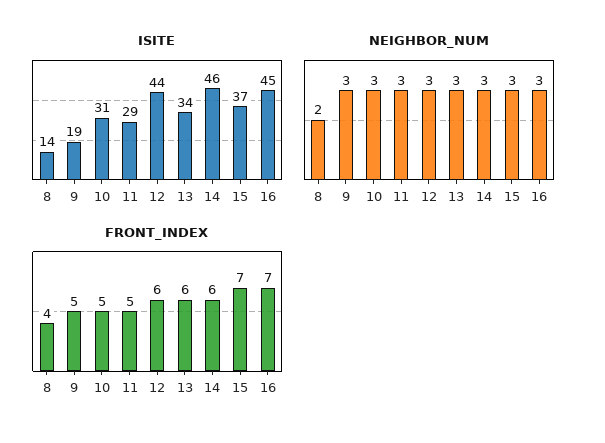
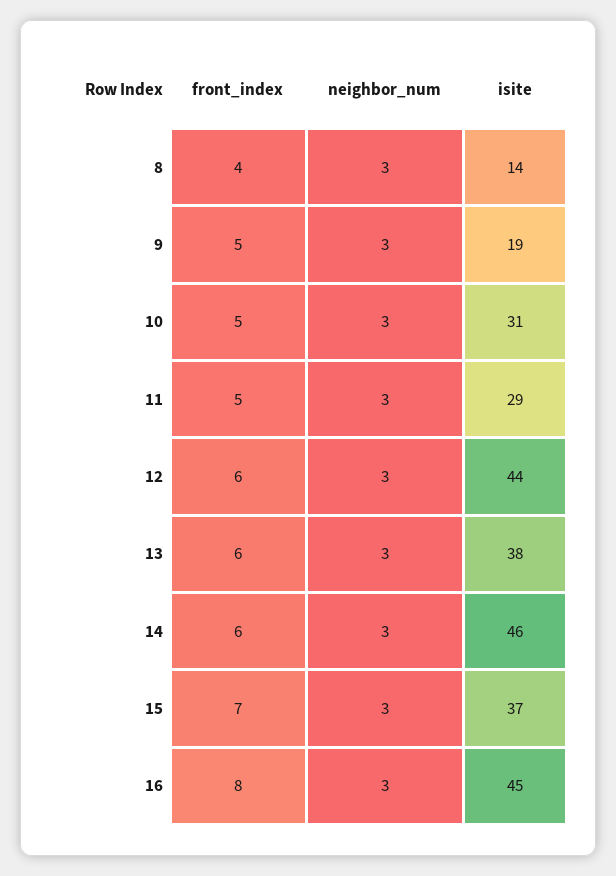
ISITE, 13: 34 -> 38
NEIGHBOR_NUM, 8: 2 -> 3
FRONT_INDEX, 16: 7 -> 8

